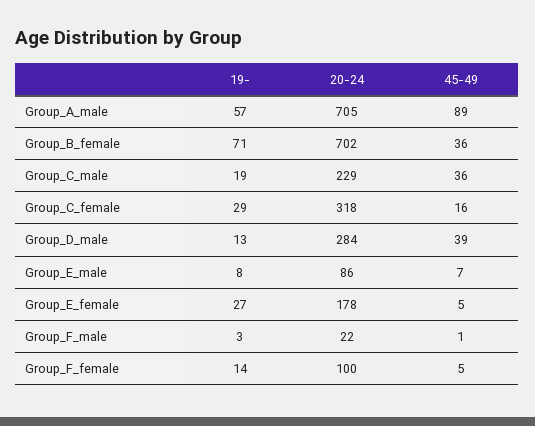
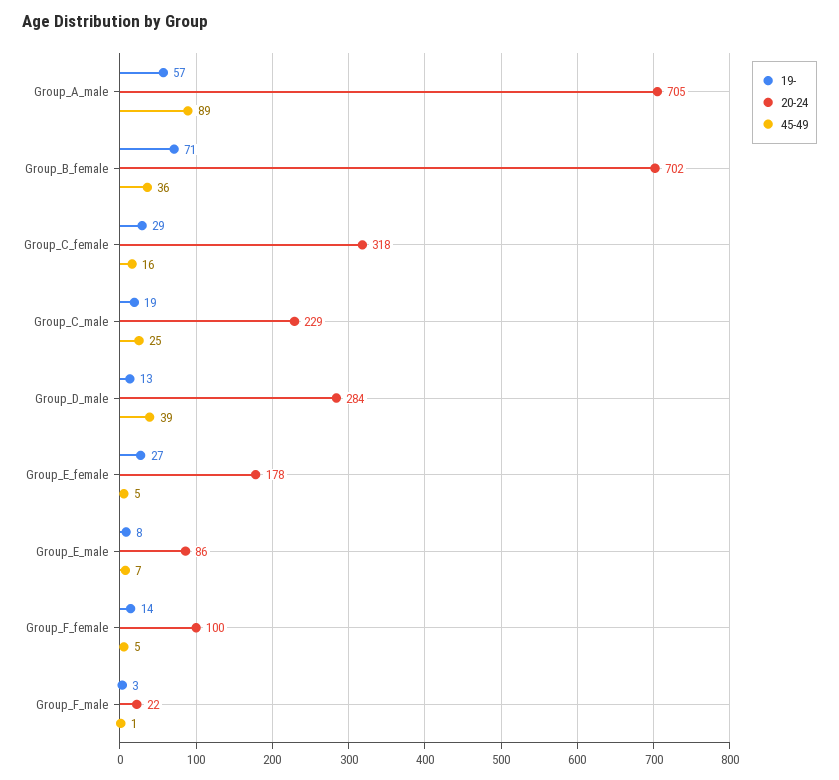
45-49, Group_C_male: 36 -> 25

